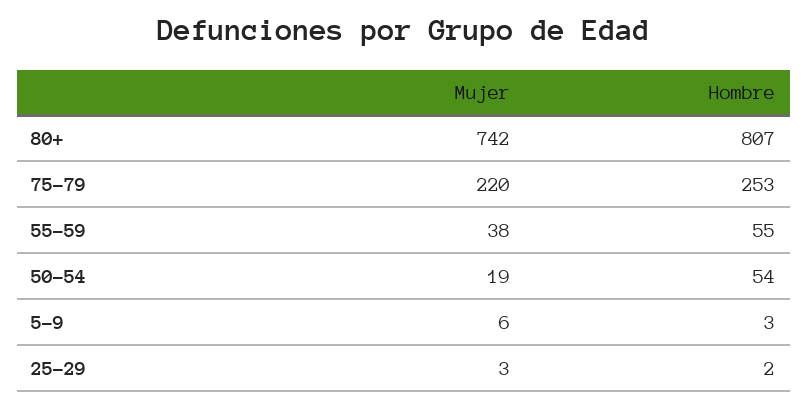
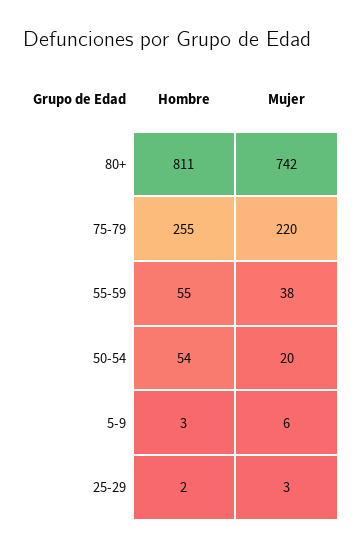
Hombre, 80+: 807 -> 811
Hombre, 75-79: 253 -> 255
Mujer, 50-54: 19 -> 20

